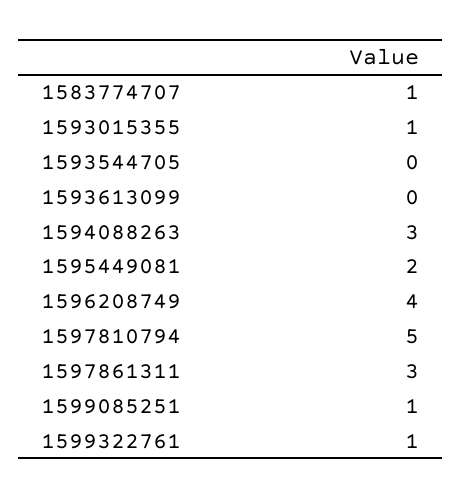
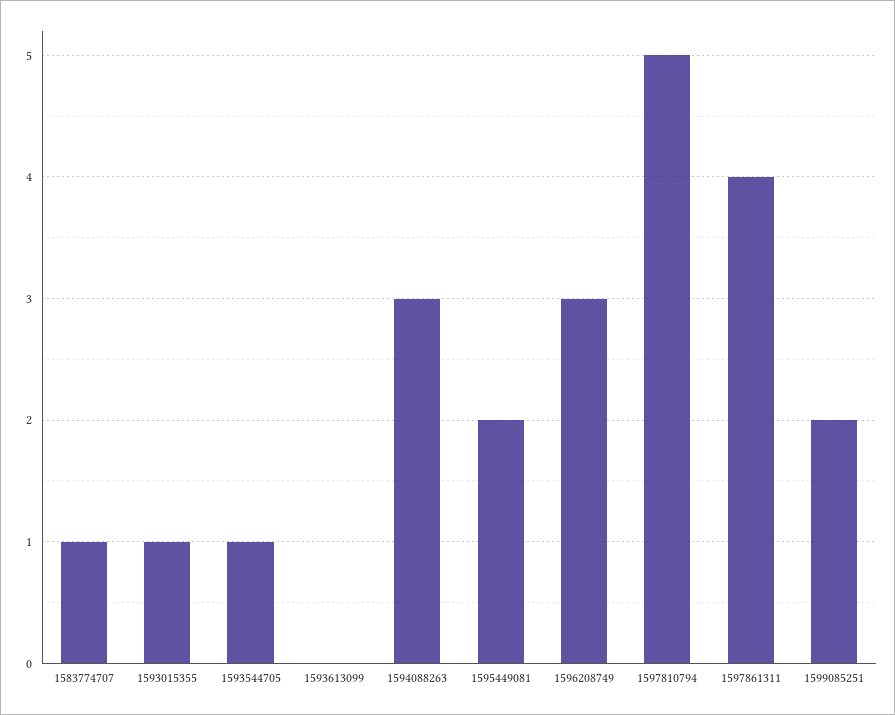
1593544705: 0 -> 1
1596208749: 4 -> 3
1597861311: 3 -> 4
1599085251: 1 -> 2
1599322761: 1 -> none

